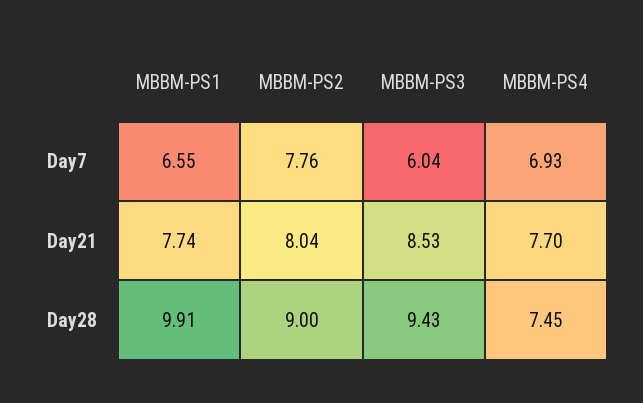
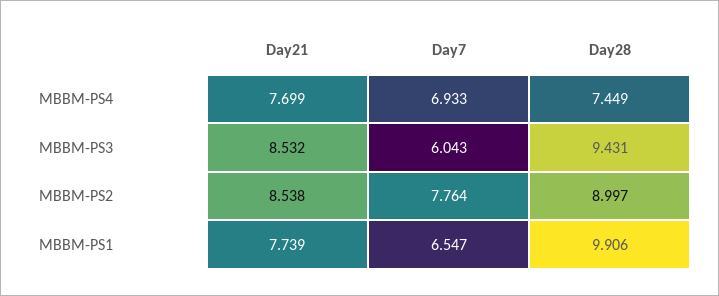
MBBM-PS2, Day21: 8.04 -> 8.538

